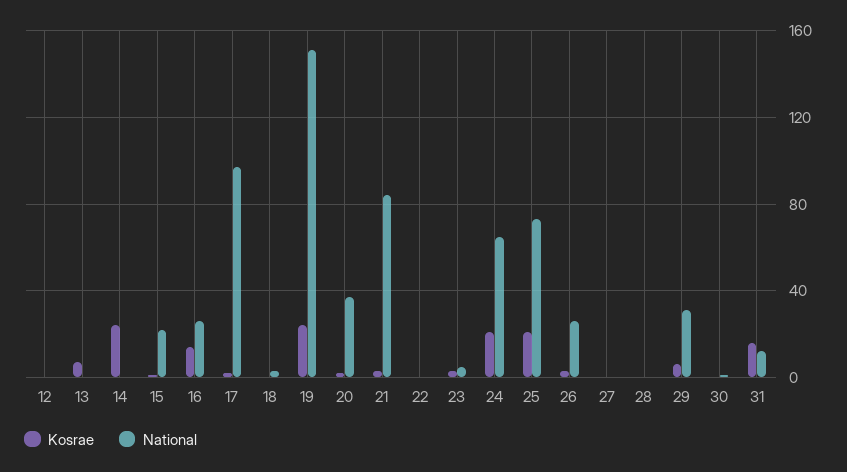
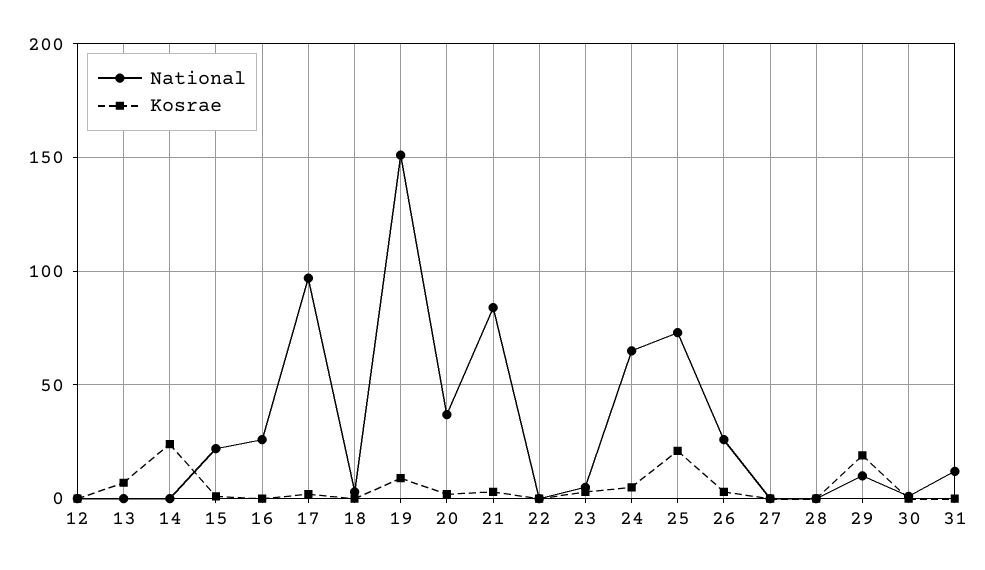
Kosrae, 16: 15 -> 0
Kosrae, 19: 25 -> 10
Kosrae, 24: 20 -> 5
Kosrae, 29: 5 -> 20
National, 29: 30 -> 10
Kosrae, 31: 15 -> 0

